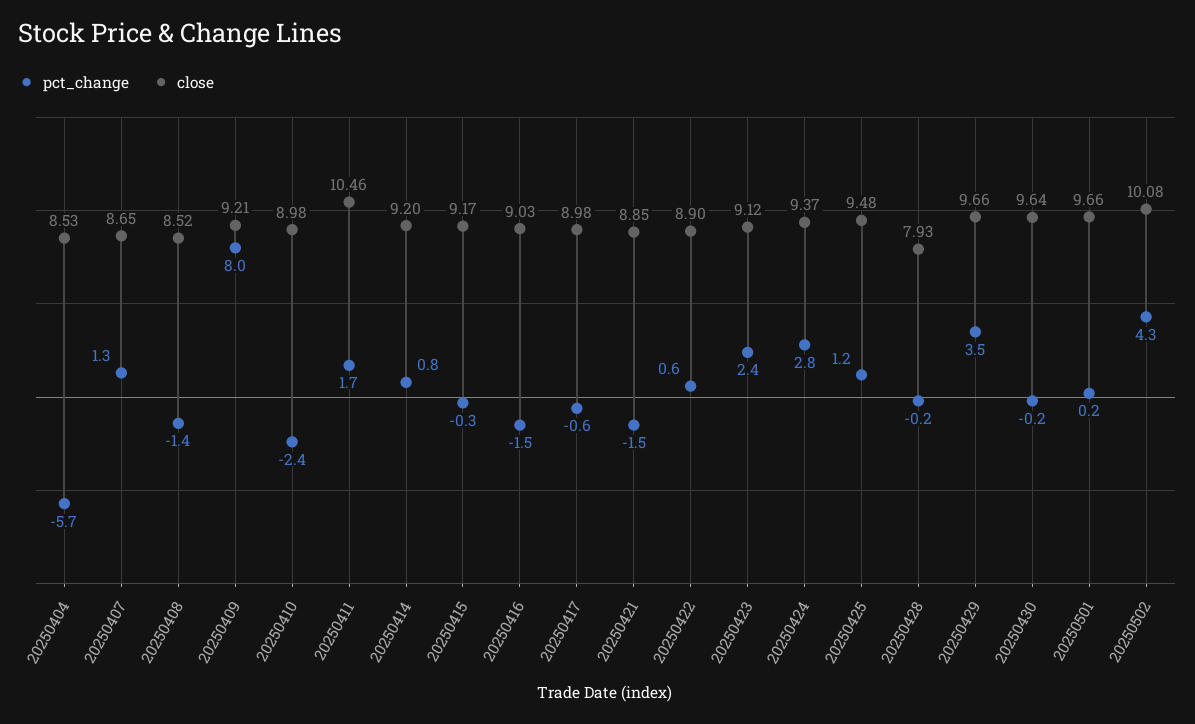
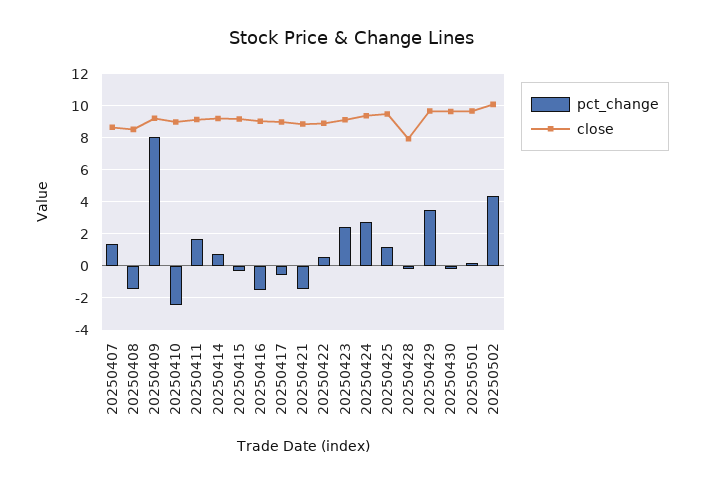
pct_change, 20250404: -5.7 -> none
close, 20250404: 8.53 -> none
close, 20250411: 10.46 -> 9

